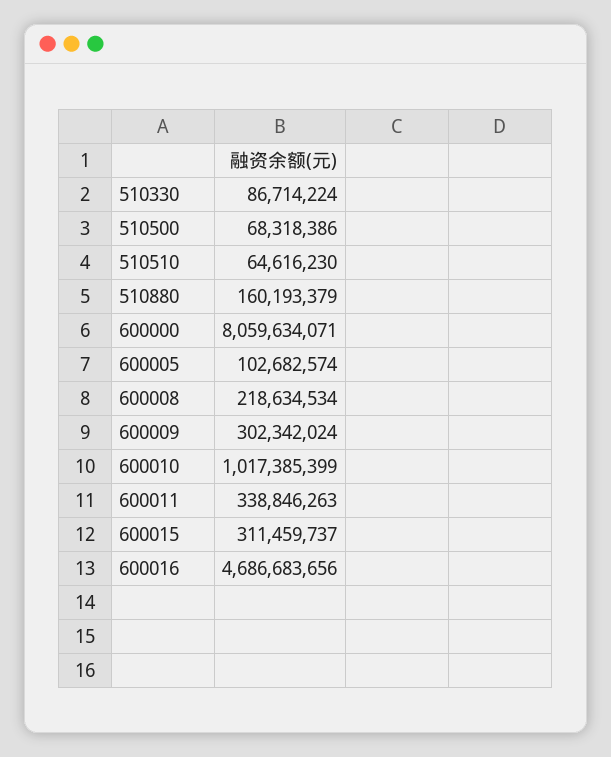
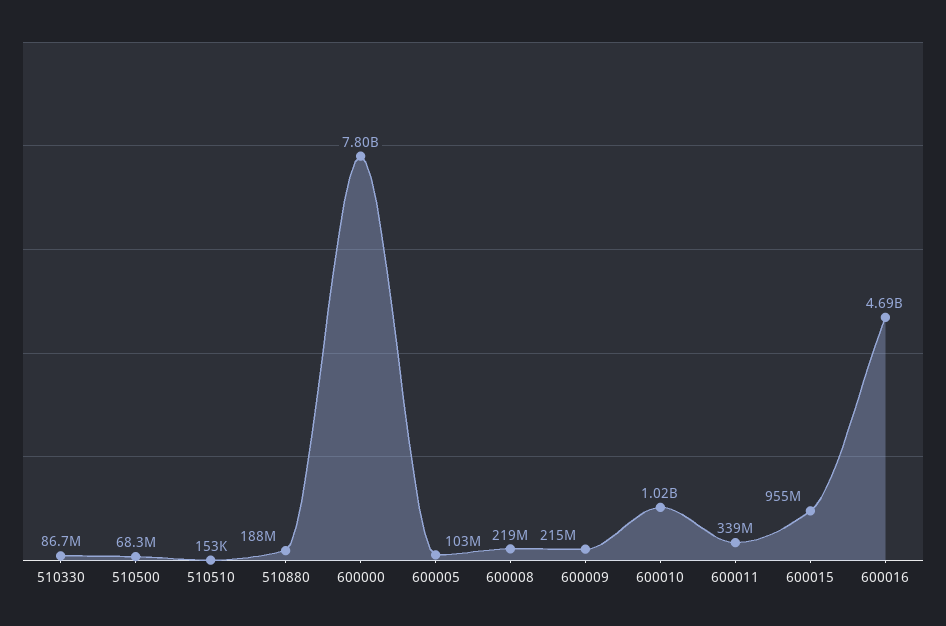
510510: 64616230 -> 153000
510880: 160193379 -> 188000000
600000: 8059634071 -> 7800000000
600009: 302342024 -> 215000000
600015: 311459737 -> 955000000

